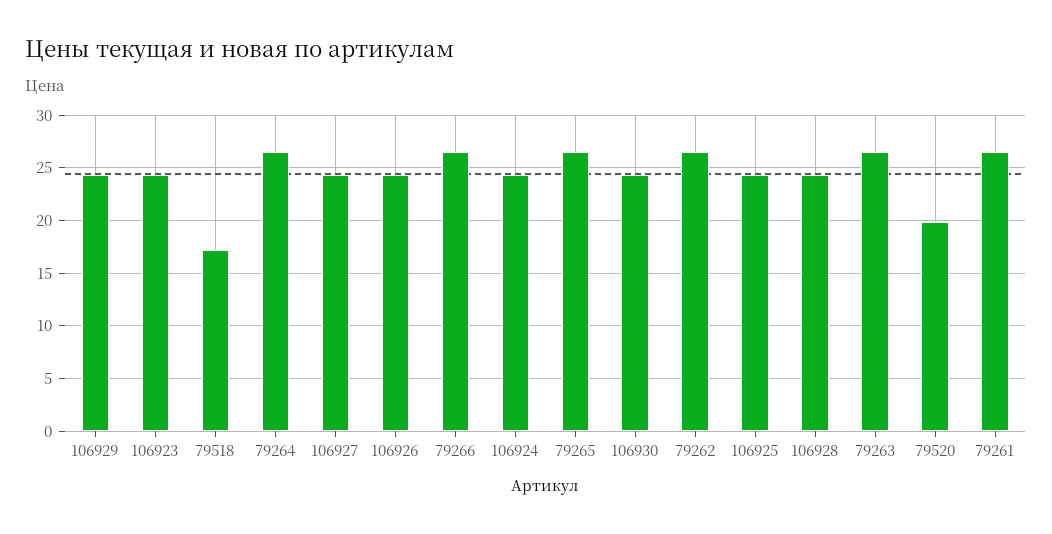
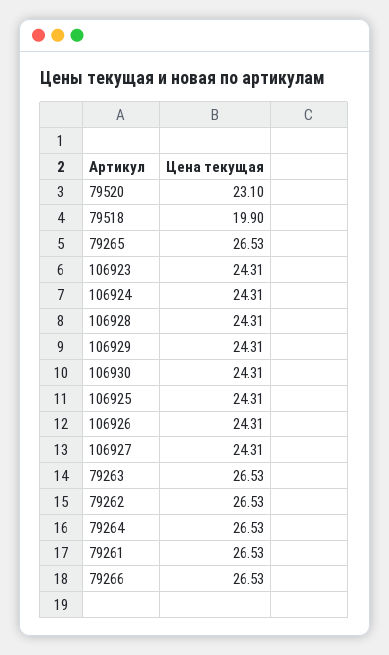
79518: 17 -> 19.9
79520: 20 -> 23.1

